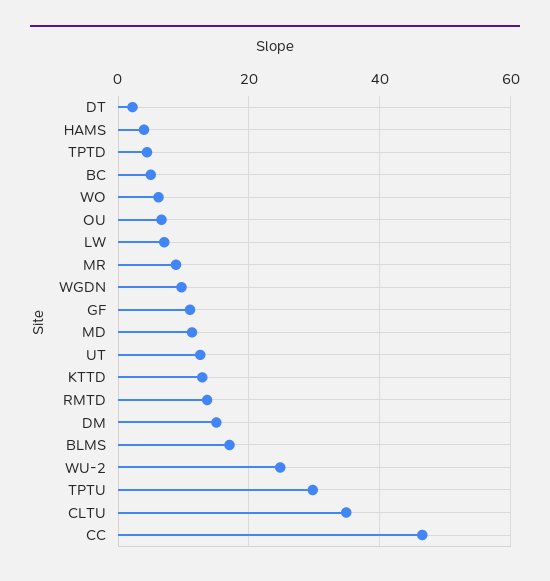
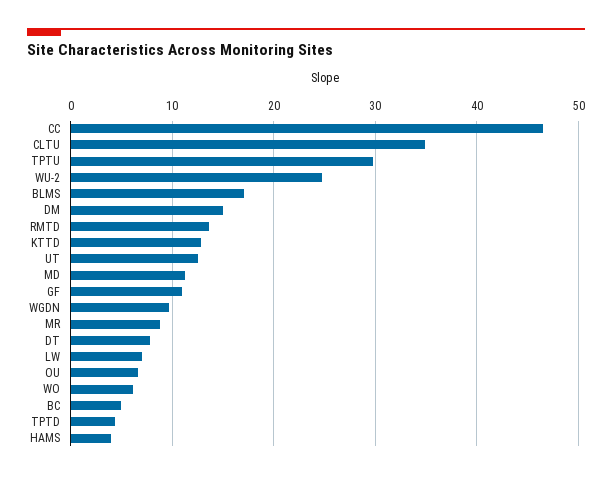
DT: 2 -> 8

